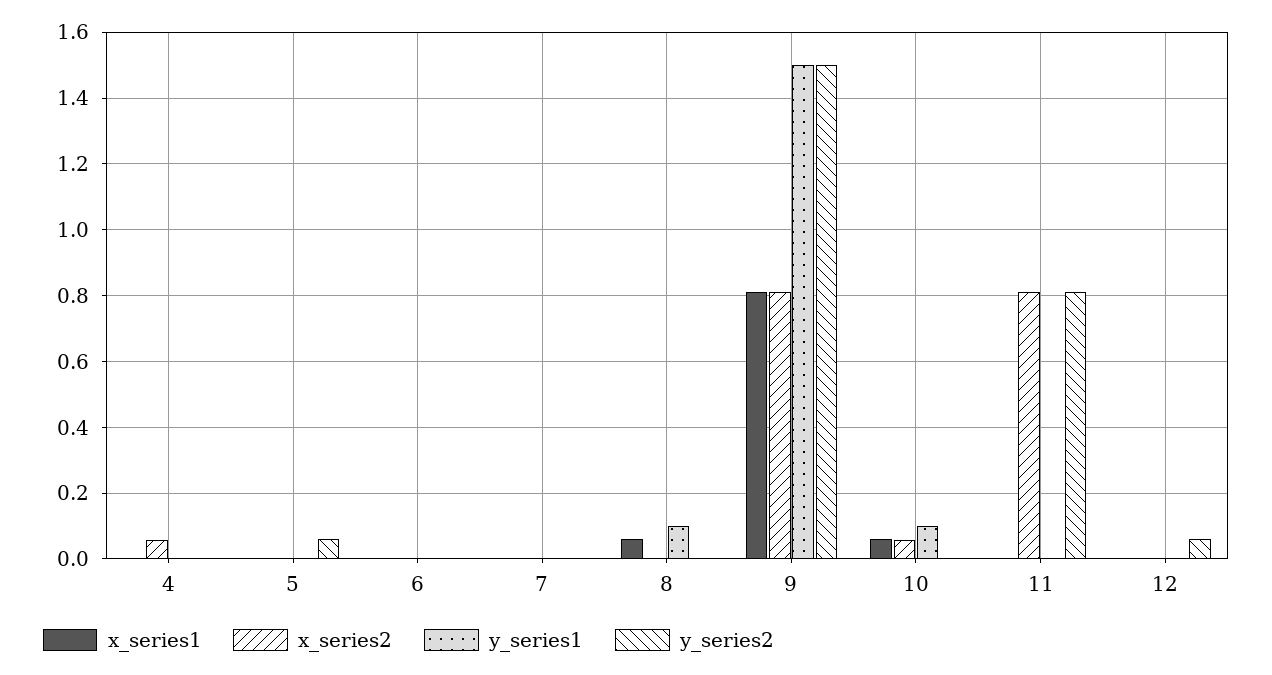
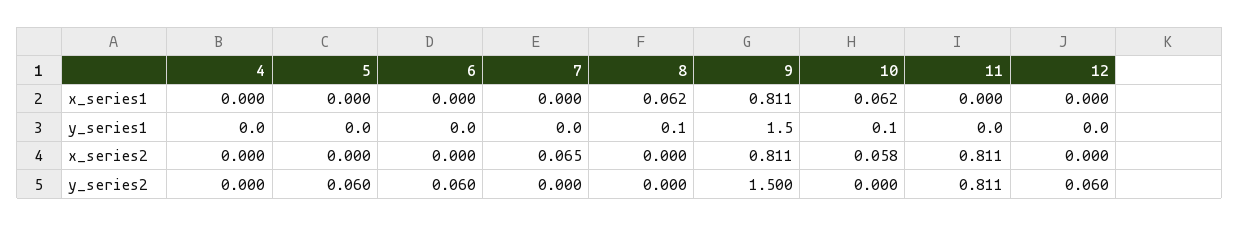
x_series2, 4: 0.06 -> 0
y_series2, 6: 0 -> 0.06
x_series2, 7: 0 -> 0.065

